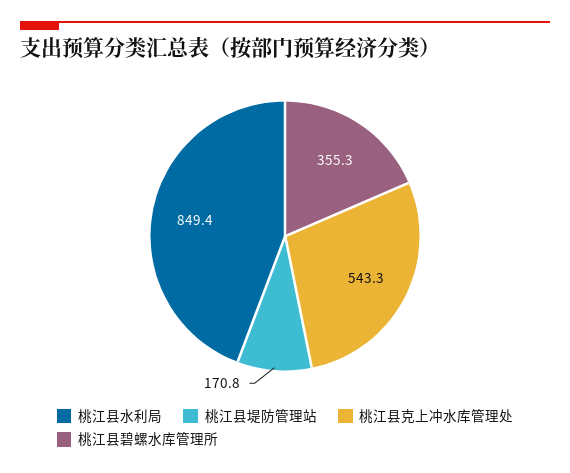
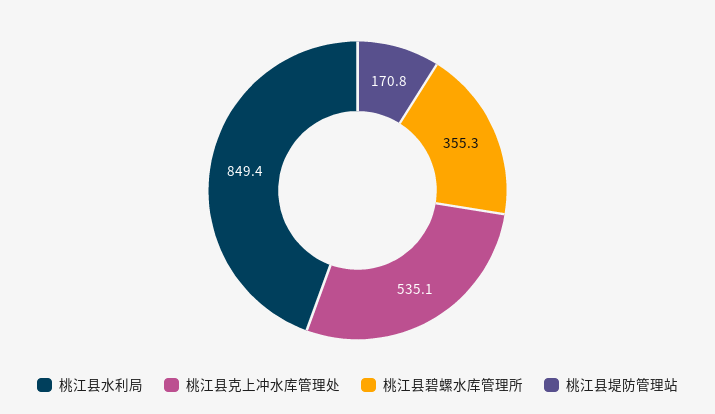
桃江县克上冲水库管理处: 543.3 -> 535.1

